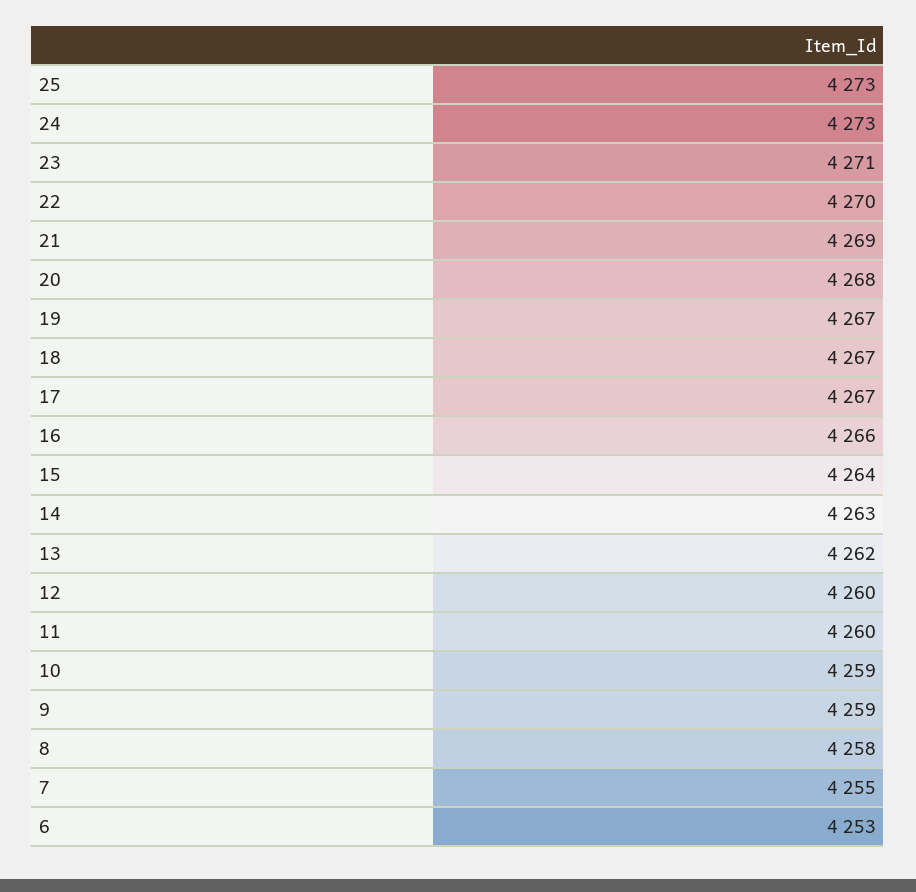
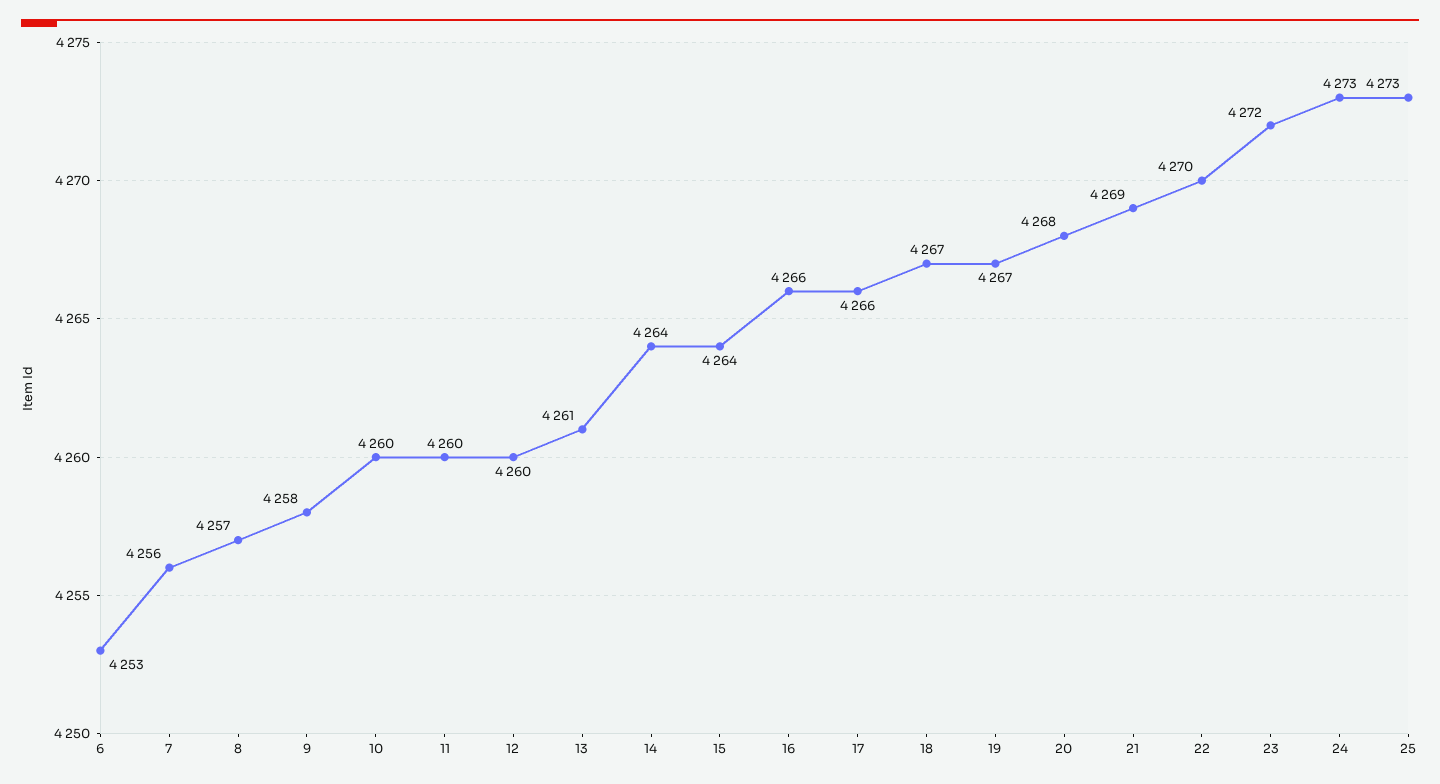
23: 4271 -> 4272
17: 4267 -> 4266
14: 4263 -> 4264
13: 4262 -> 4261
10: 4259 -> 4260
9: 4259 -> 4258
8: 4258 -> 4257
7: 4255 -> 4256

